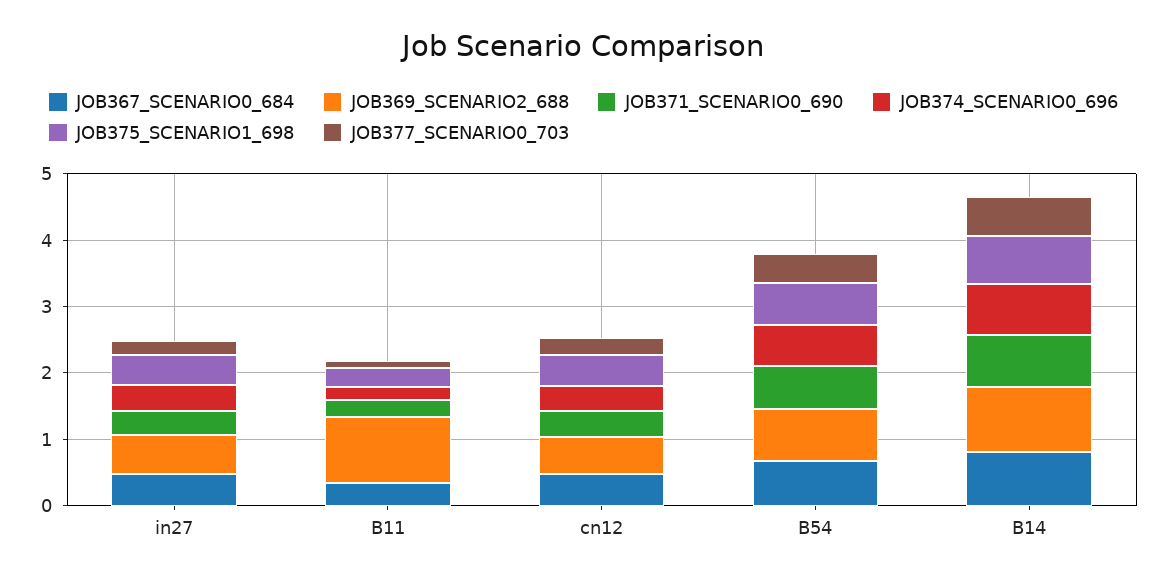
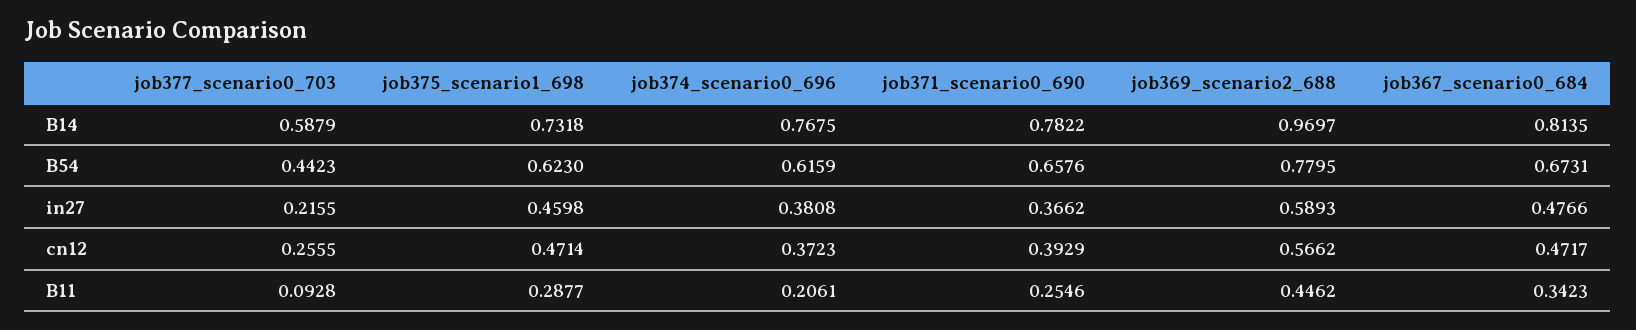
JOB369_SCENARIO2_688, B11: 1 -> 0.4462

